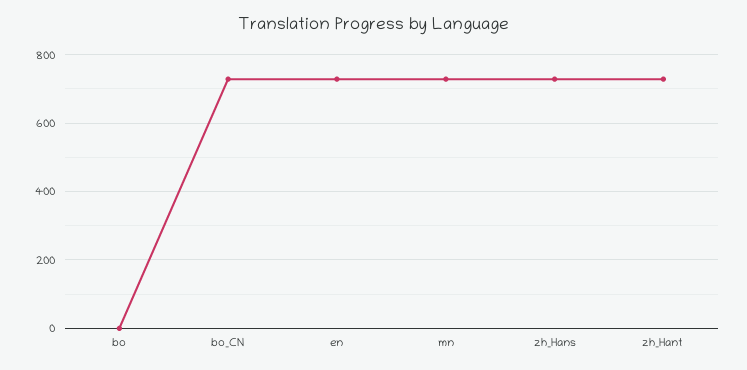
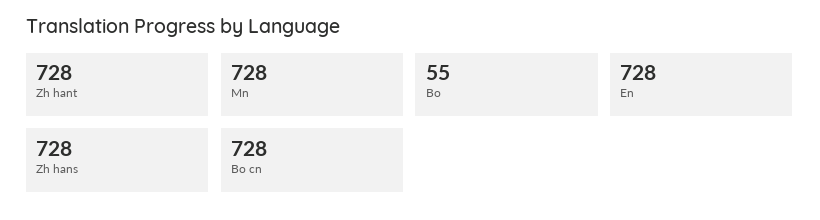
bo: 0 -> 55

